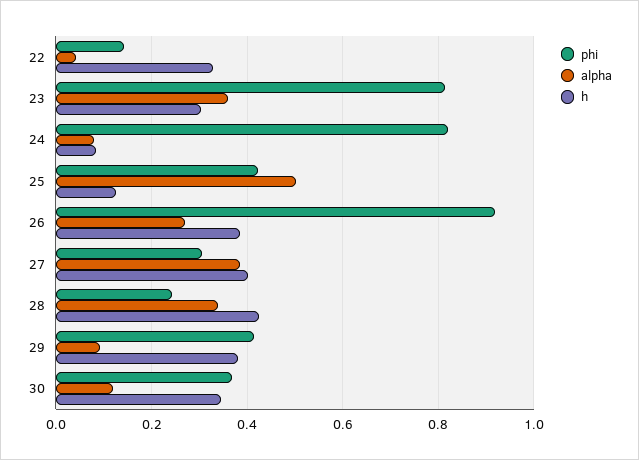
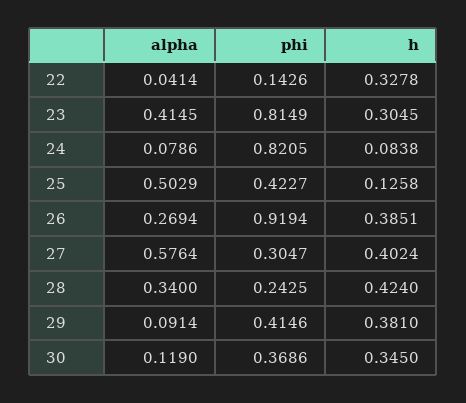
alpha, 23: 0.36 -> 0.4145
alpha, 27: 0.38 -> 0.5764

